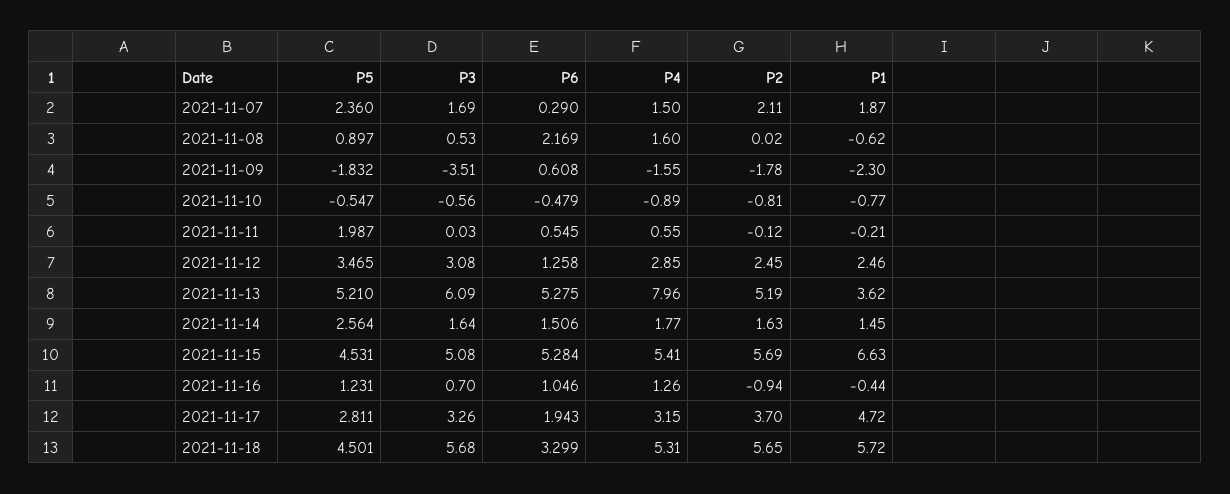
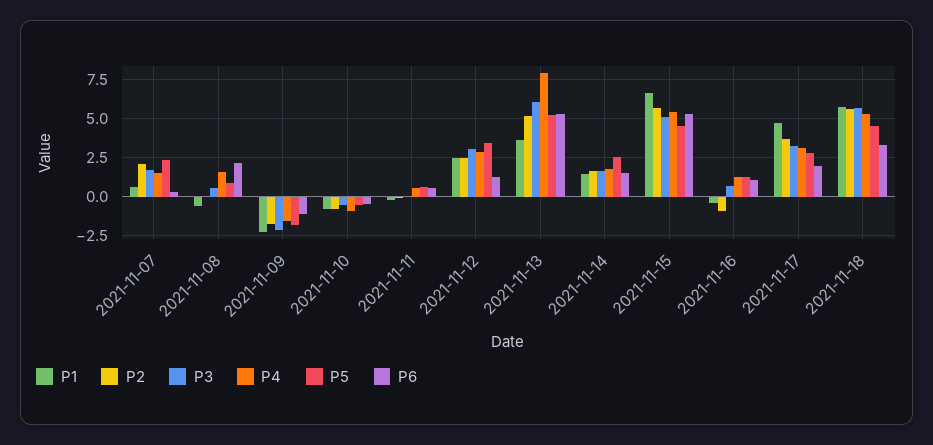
P1, 2021-11-07: 1.87 -> 0.5
P3, 2021-11-09: -3.51 -> -2
P6, 2021-11-09: 0.608 -> -1
P5, 2021-11-11: 1.987 -> 0.5

